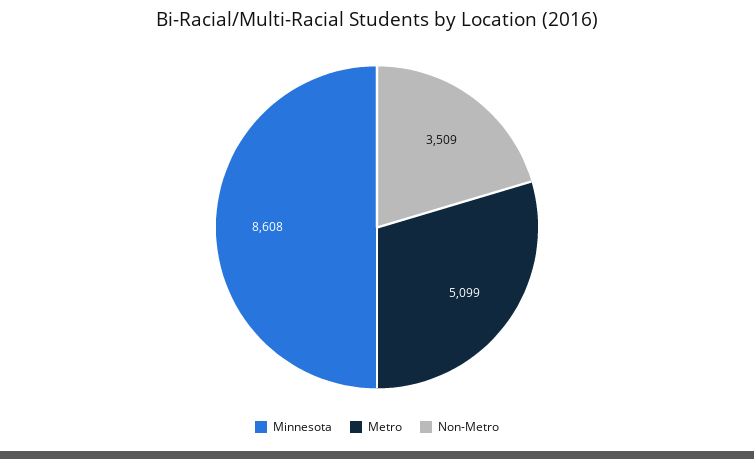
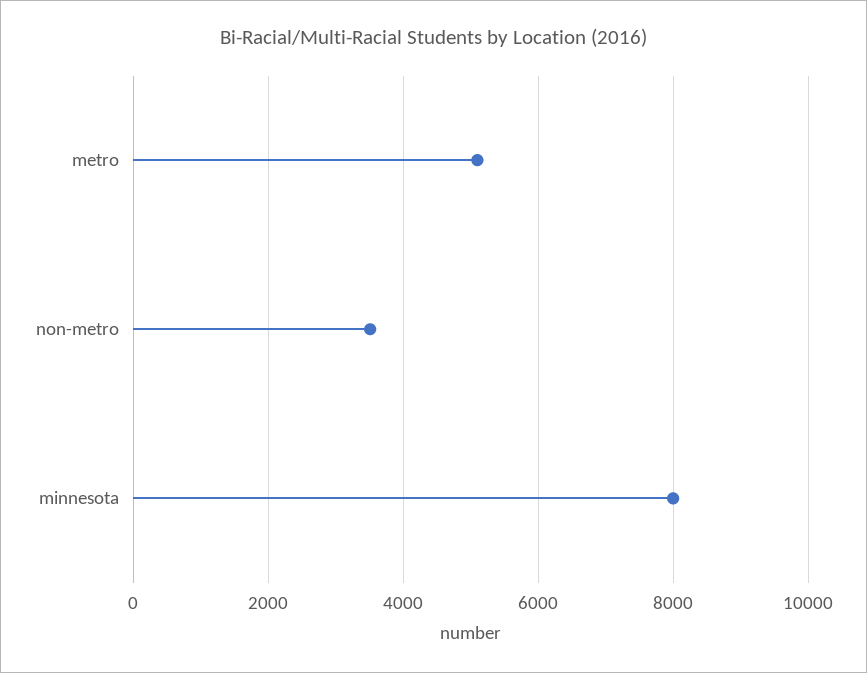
Minnesota: 8608 -> 8000

